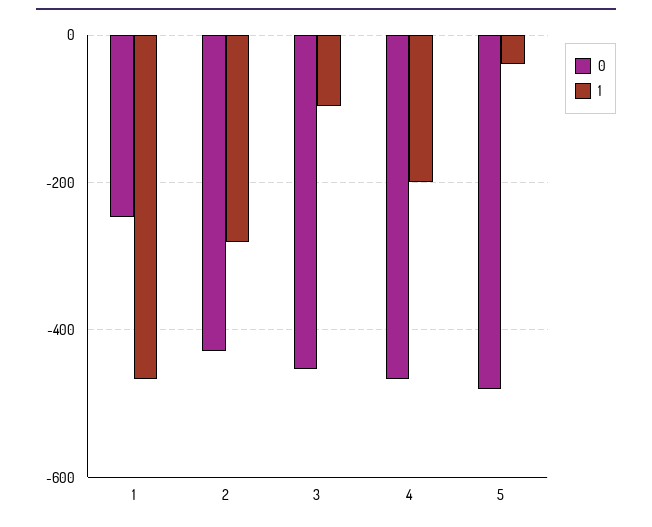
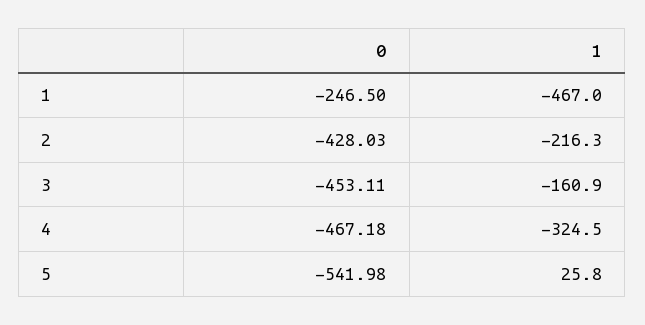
1, 2: -280 -> -216.3
1, 3: -100 -> -160.9
1, 4: -200 -> -324.5
0, 5: -480 -> -541.98
1, 5: -40 -> 25.8

